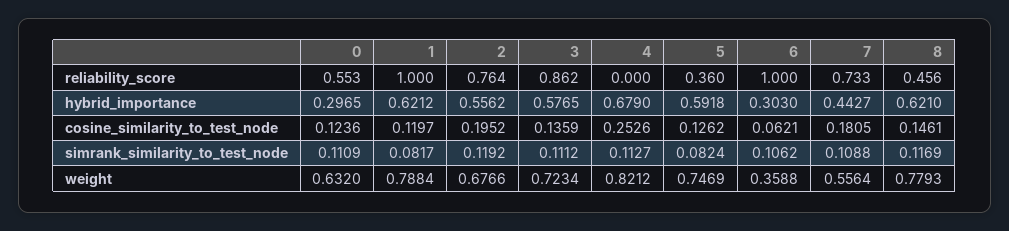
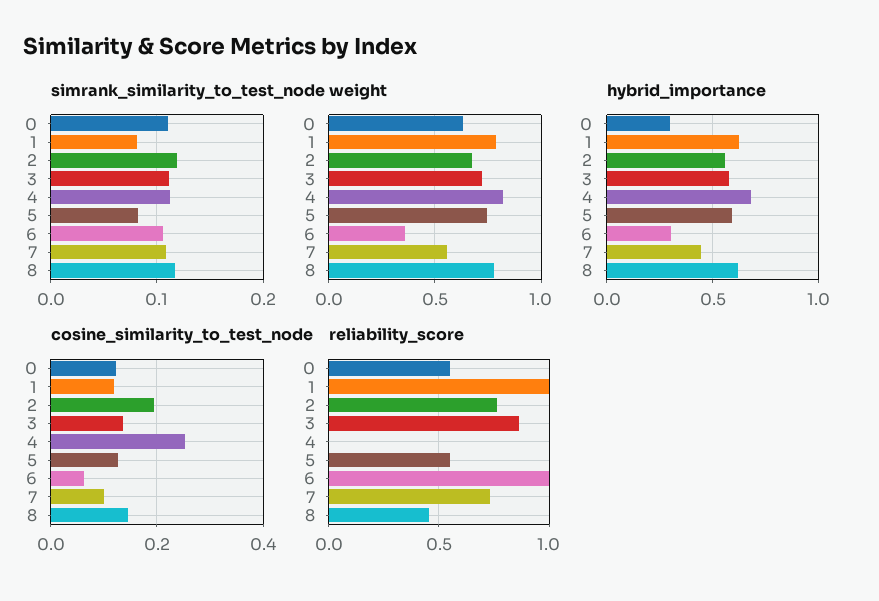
reliability_score, 5: 0.36 -> 0.55
cosine_similarity_to_test_node, 7: 0.1805 -> 0.1

